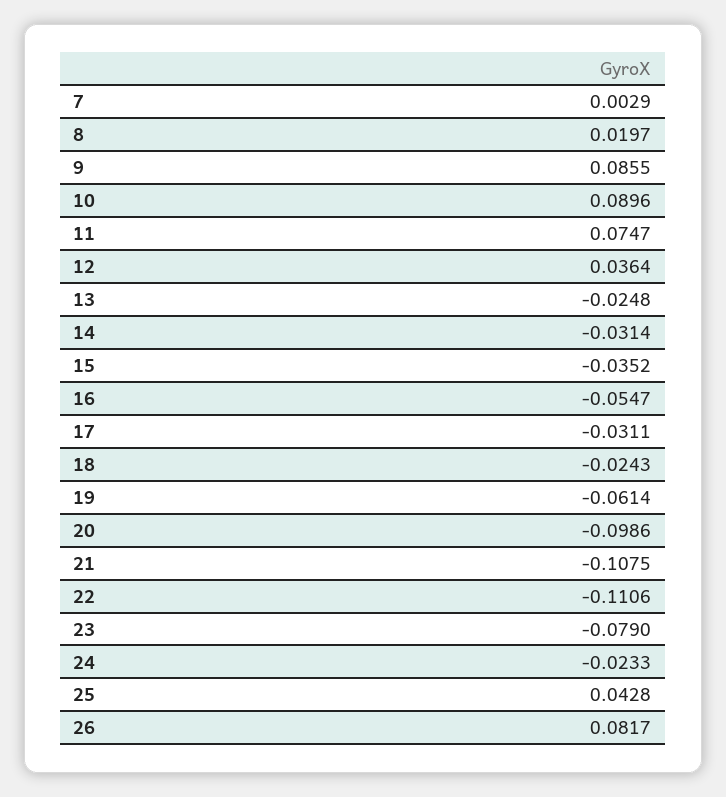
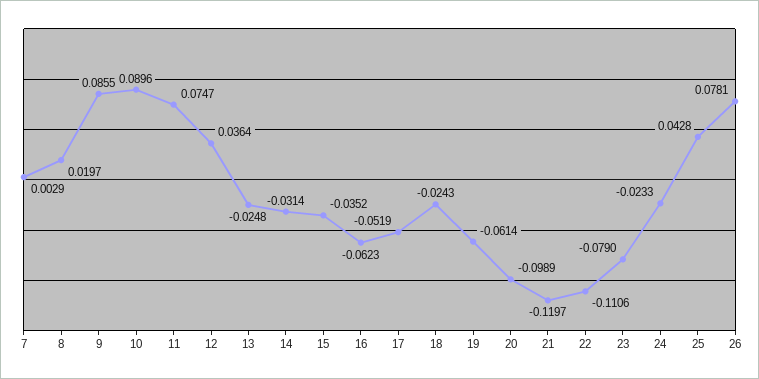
16: -0.0547 -> -0.0623
17: -0.0311 -> -0.0519
20: -0.0986 -> -0.0989
21: -0.1075 -> -0.1197
26: 0.0817 -> 0.0781

